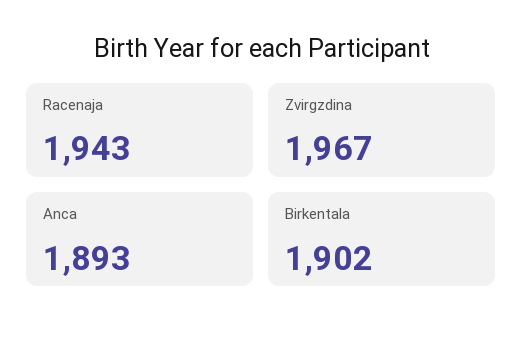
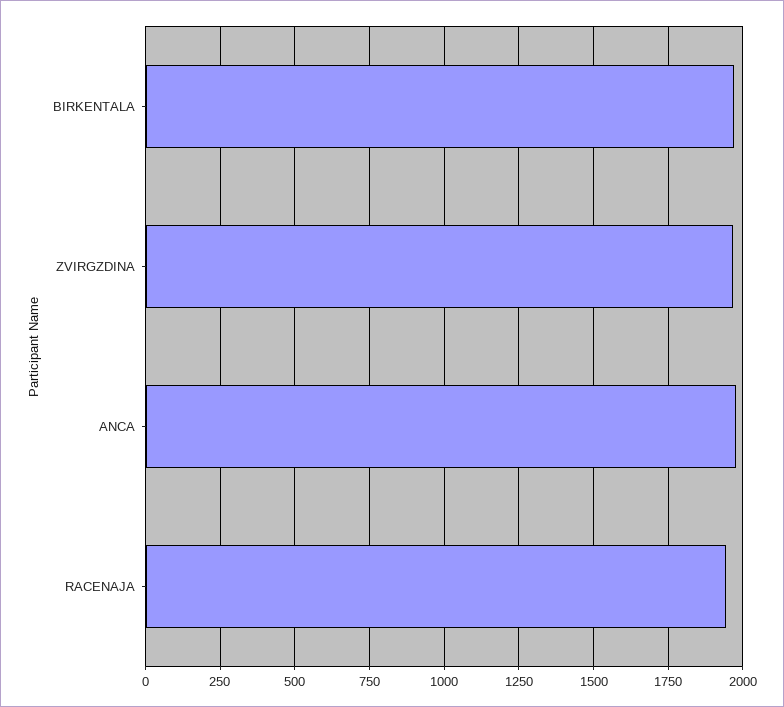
Anca: 1893 -> 1975
Birkentala: 1902 -> 1975

